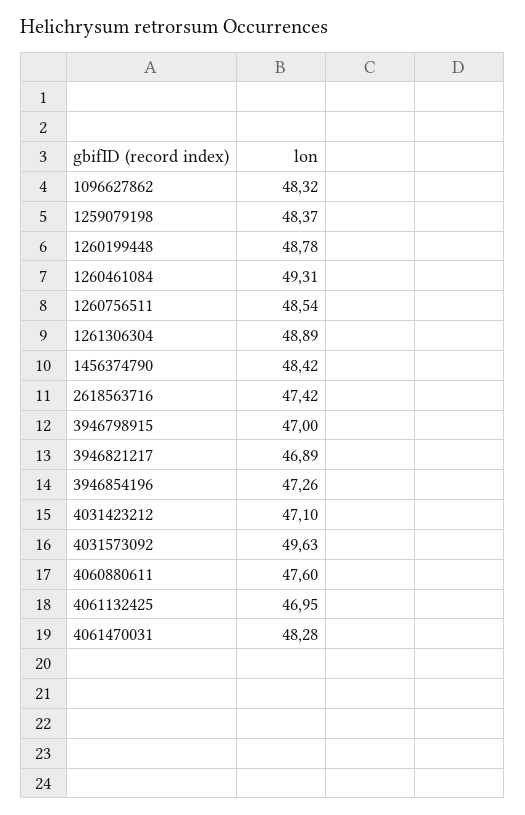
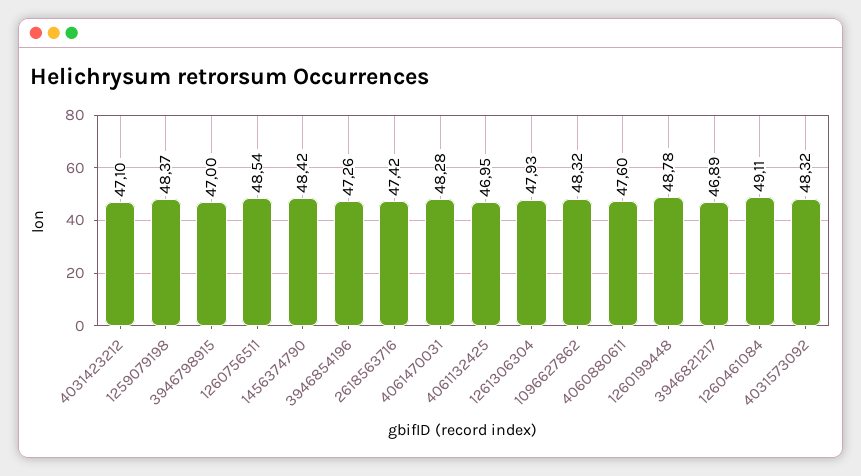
1260461084: 49.31 -> 49.11
1261306304: 48.89 -> 47.93
4031573092: 49.63 -> 48.32

